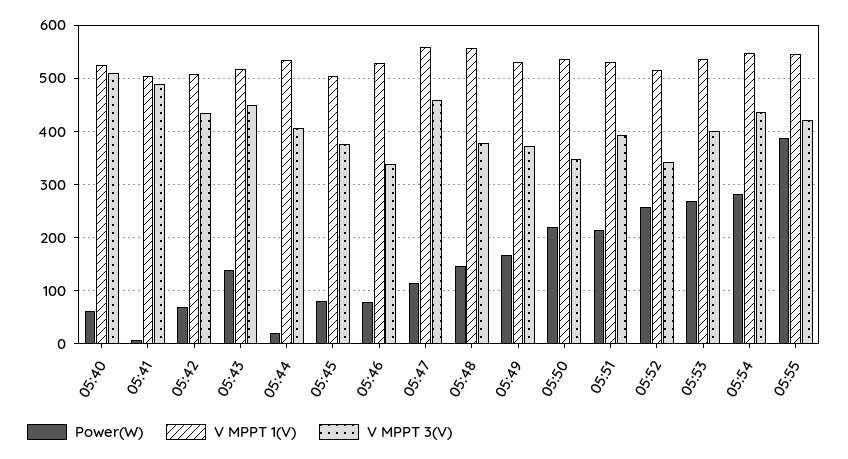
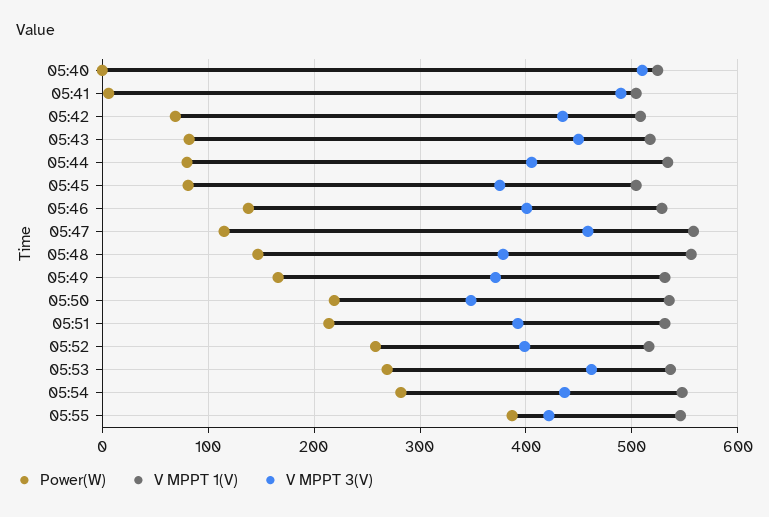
Power(W), 05:40: 60 -> 0
Power(W), 05:43: 140 -> 80
Power(W), 05:44: 20 -> 80
Power(W), 05:46: 80 -> 140
V MPPT 3(V), 05:46: 340 -> 400
V MPPT 3(V), 05:52: 340 -> 400
V MPPT 3(V), 05:53: 400 -> 460

